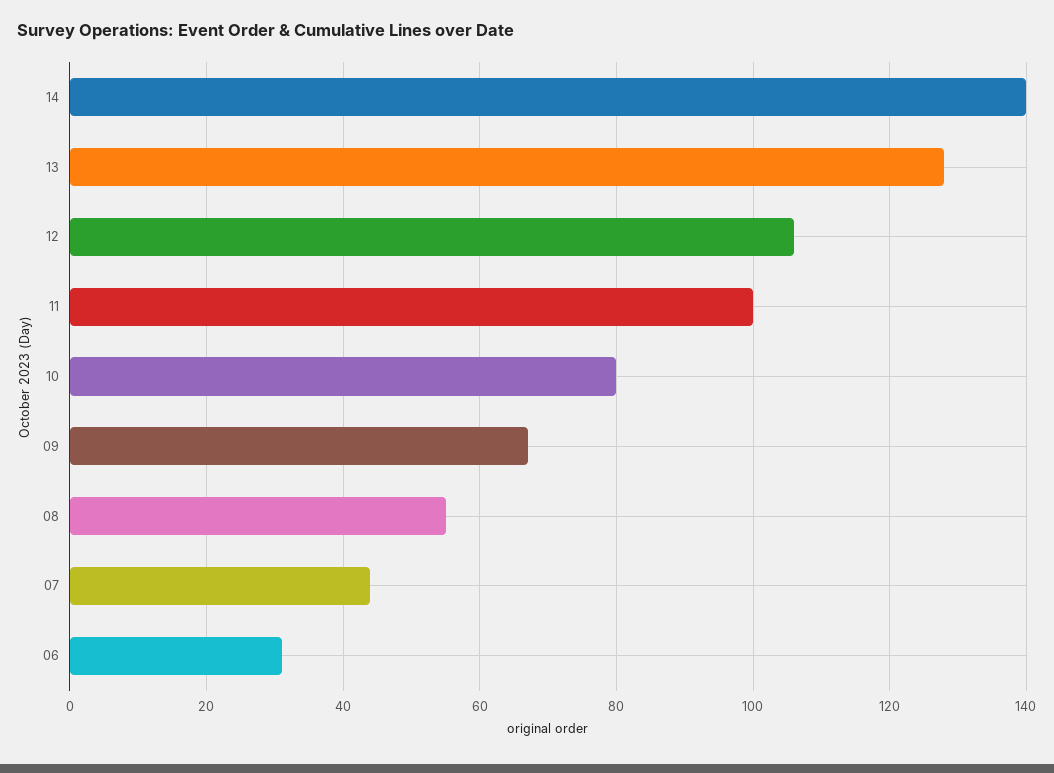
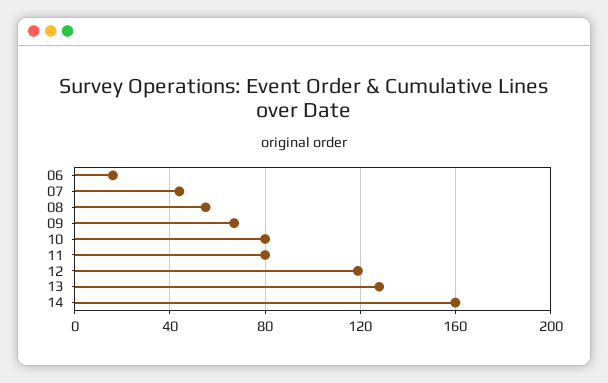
14: 140 -> 160
12: 105 -> 120
11: 100 -> 80
06: 30 -> 15

